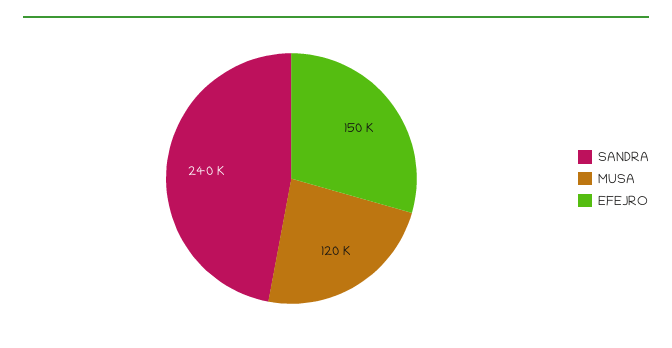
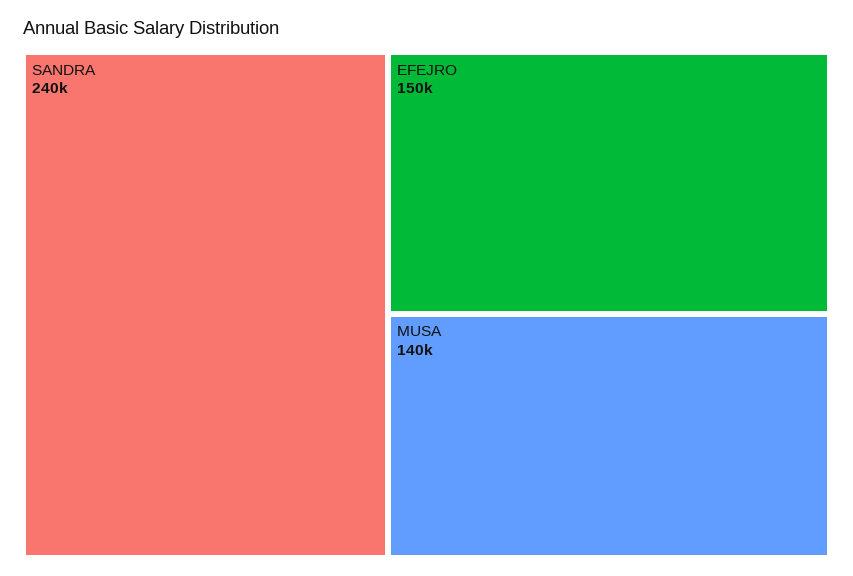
MUSA: 120000 -> 140000

